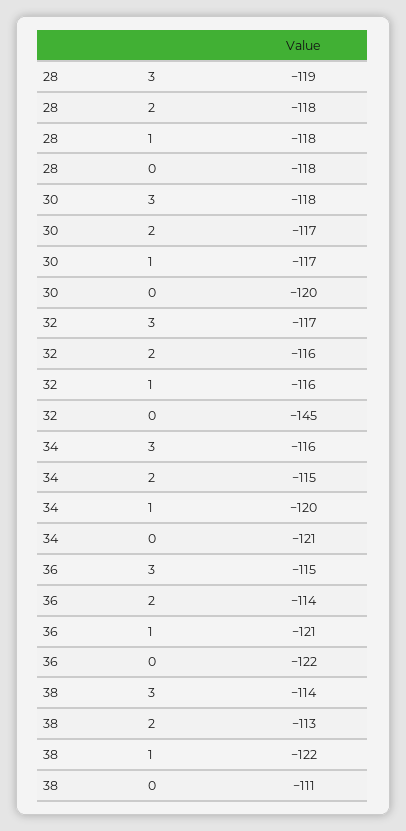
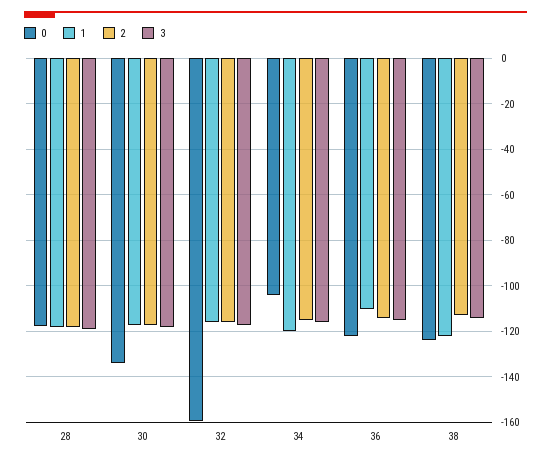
0, 30: -120 -> -135
0, 32: -145 -> -160
0, 34: -121 -> -105
1, 36: -121 -> -110
0, 38: -111 -> -125

